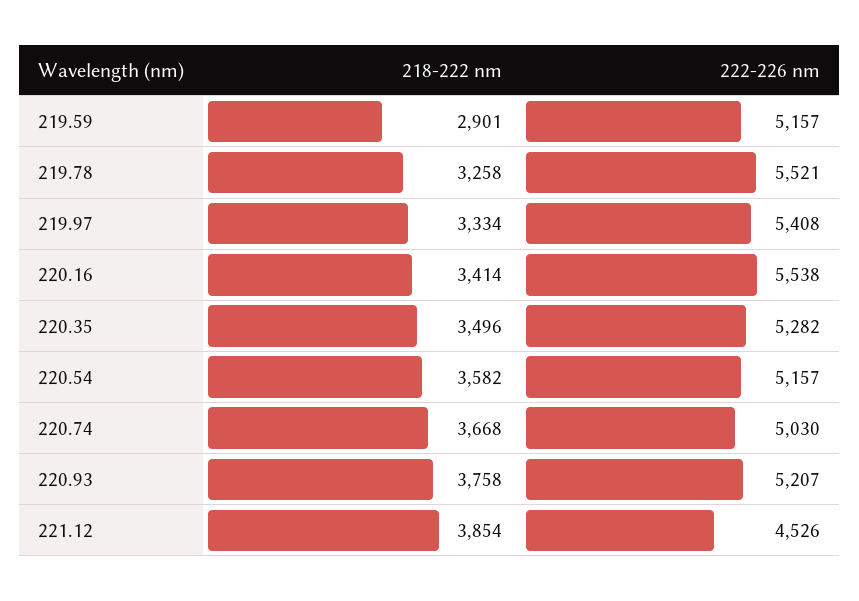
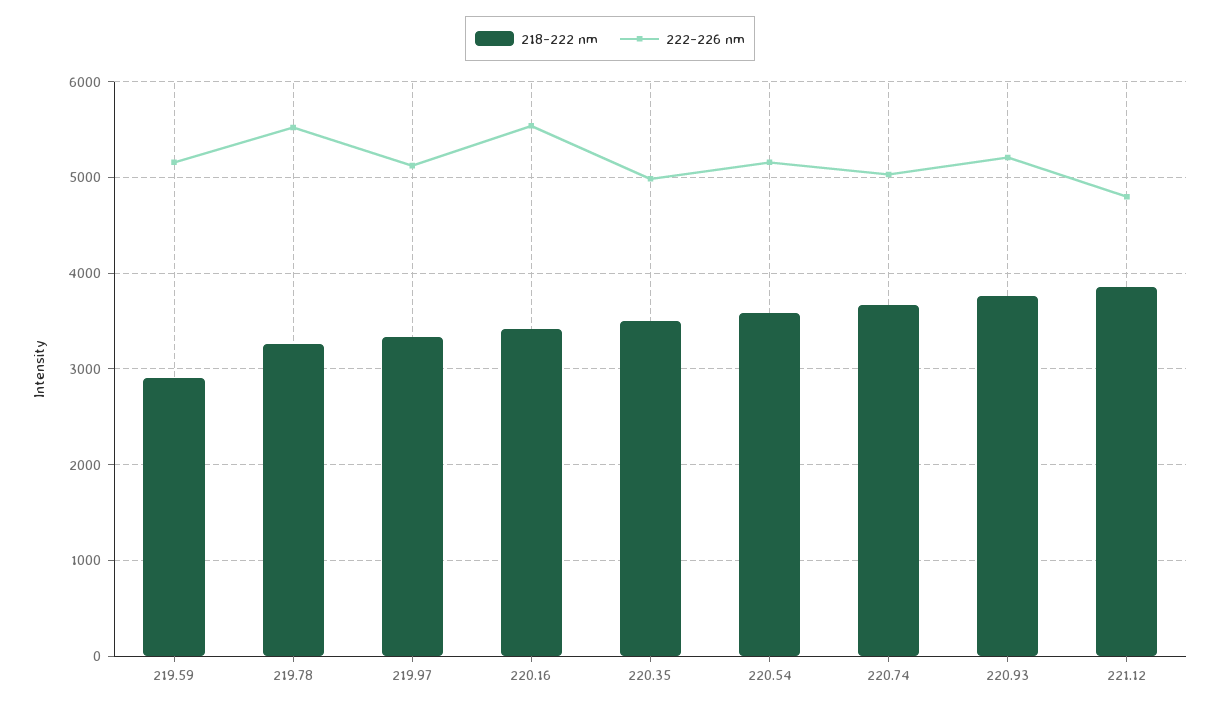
222-226 nm, 219.97: 5408 -> 5100
222-226 nm, 220.35: 5282 -> 5000
222-226 nm, 221.12: 4526 -> 4800

